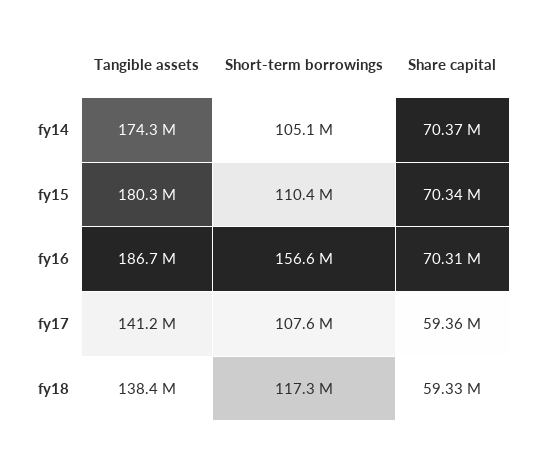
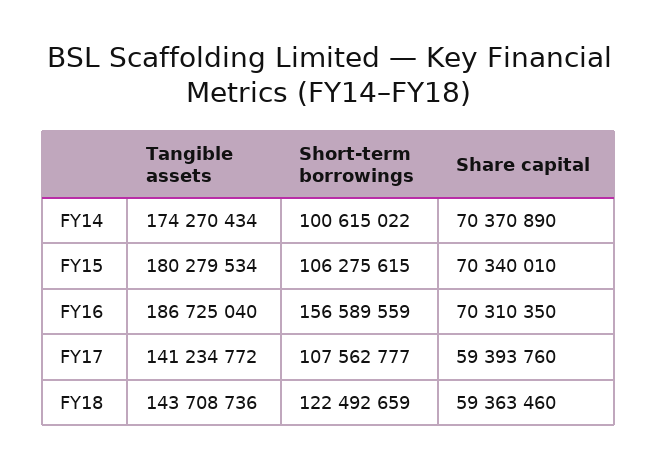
Short-term borrowings, fy14: 105100000 -> 100615022
Short-term borrowings, fy15: 110400000 -> 106275615
Share capital, fy17: 59360000 -> 59393760
Tangible assets, fy18: 138400000 -> 143708736
Short-term borrowings, fy18: 117300000 -> 122492659
Share capital, fy18: 59330000 -> 59363460

